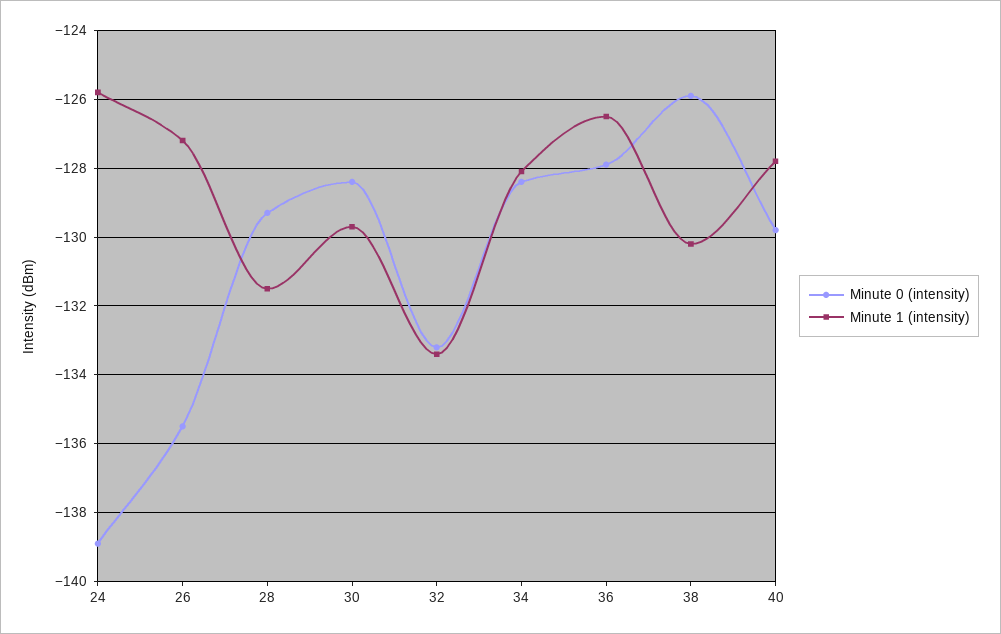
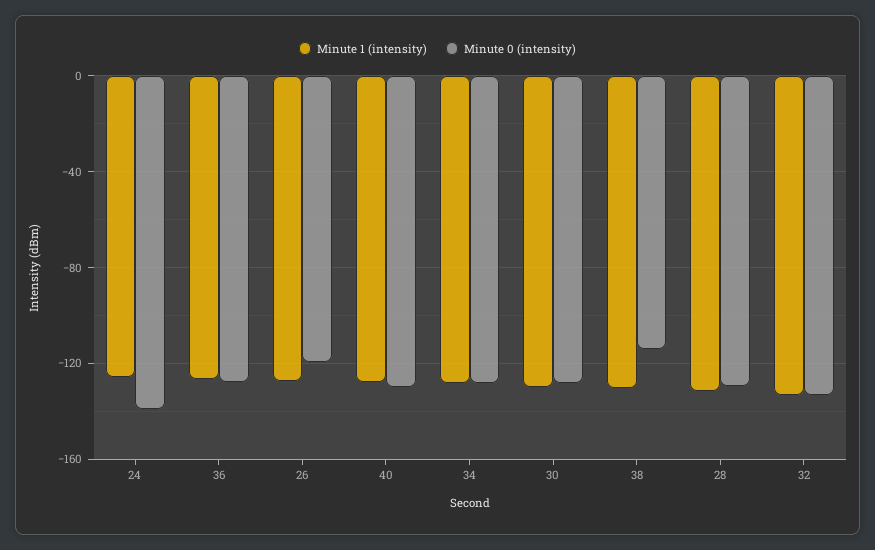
Minute 0 (intensity), 26: -135.5 -> -120
Minute 0 (intensity), 38: -126 -> -115

